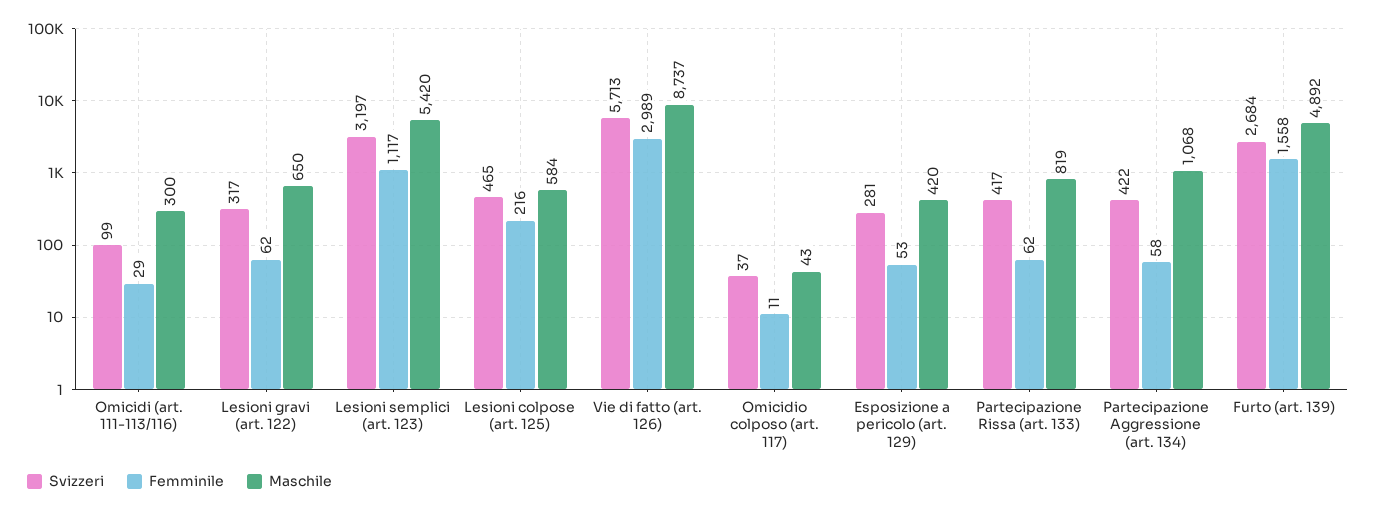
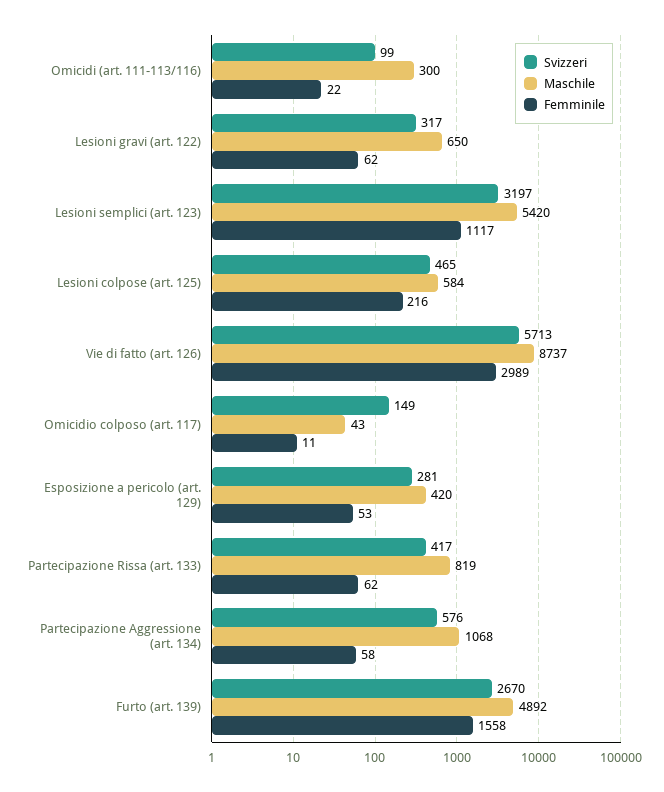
Femminile, Omicidi (art. 111-113/116): 29 -> 22
Svizzeri, Omicidio colposo (art. 117): 37 -> 149
Svizzeri, Partecipazione Aggressione (art. 134): 422 -> 576
Svizzeri, Furto (art. 139): 2684 -> 2670

